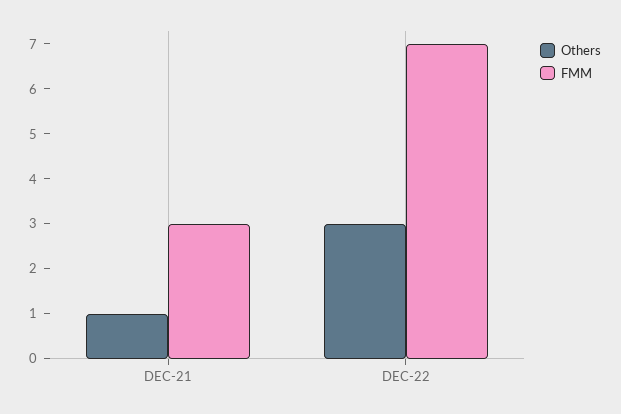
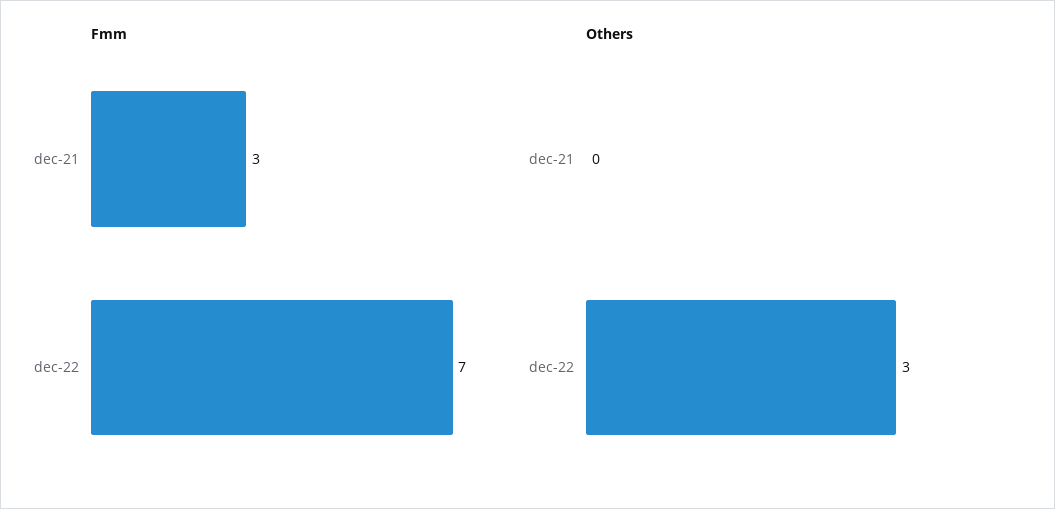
Others, DEC-21: 1 -> 0

